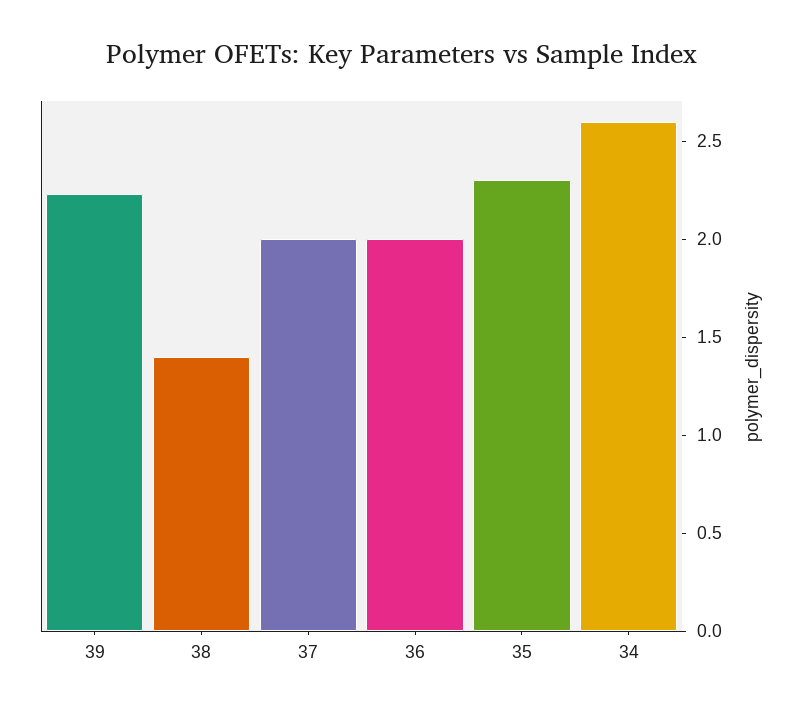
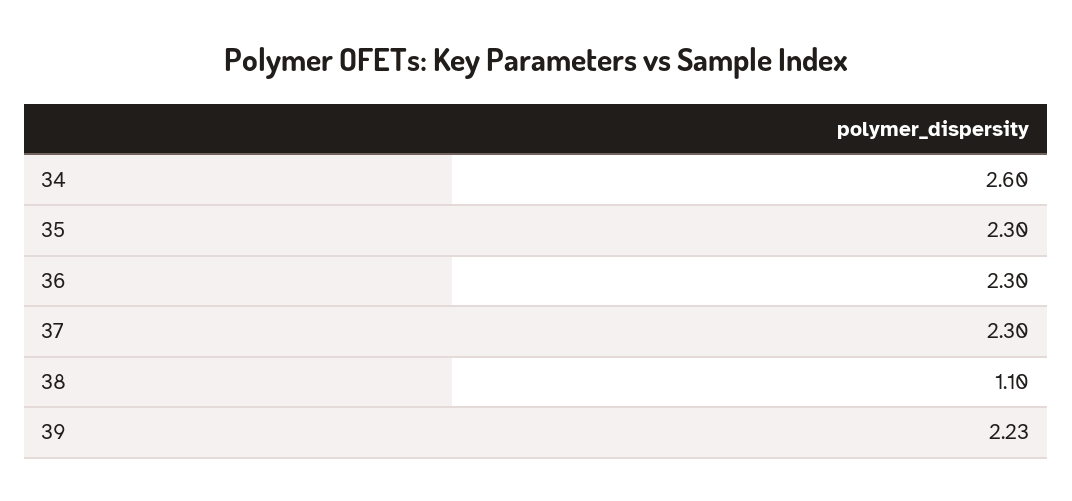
38: 1.4 -> 1.1
37: 2 -> 2.3
36: 2 -> 2.3

